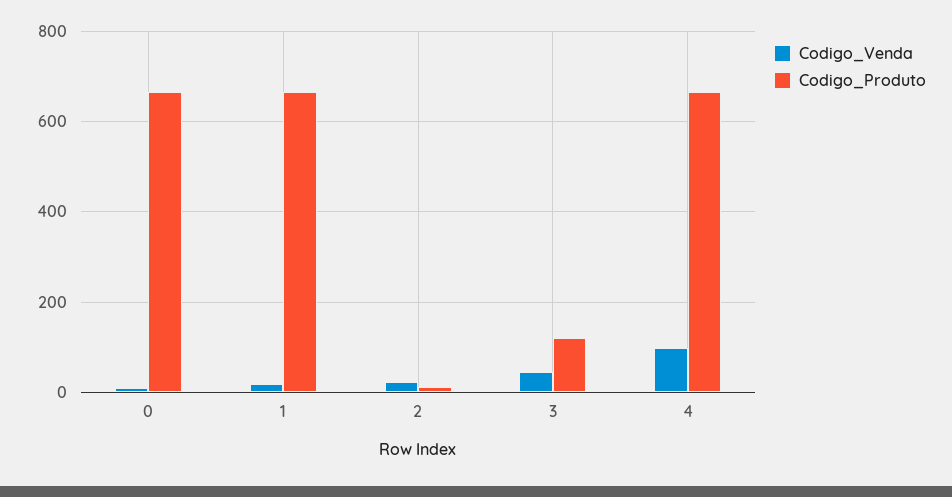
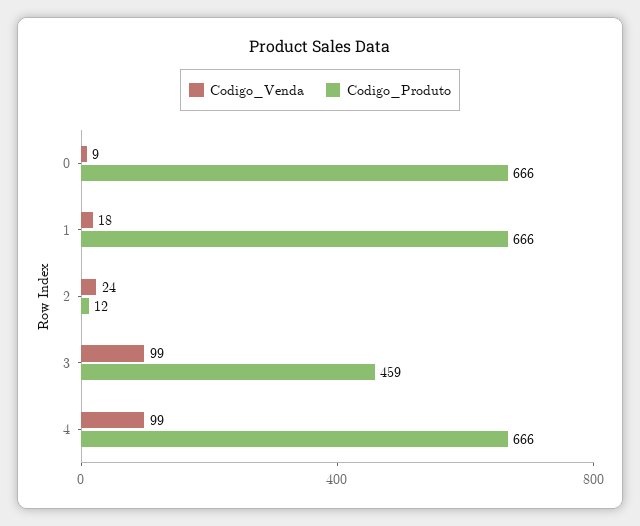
Codigo_Venda, 3: 40 -> 99
Codigo_Produto, 3: 120 -> 459

